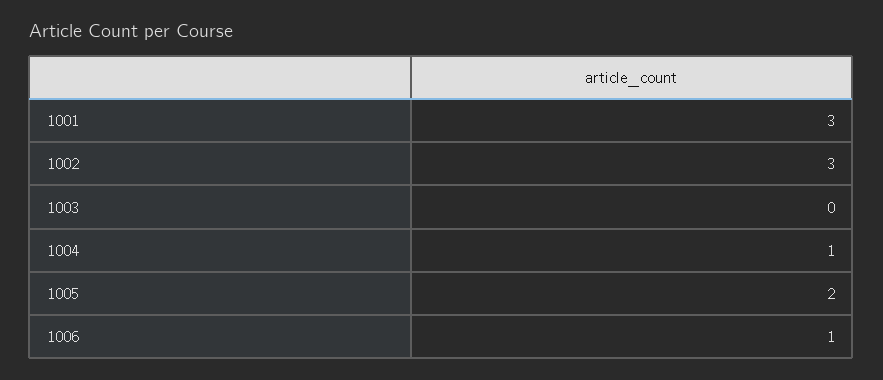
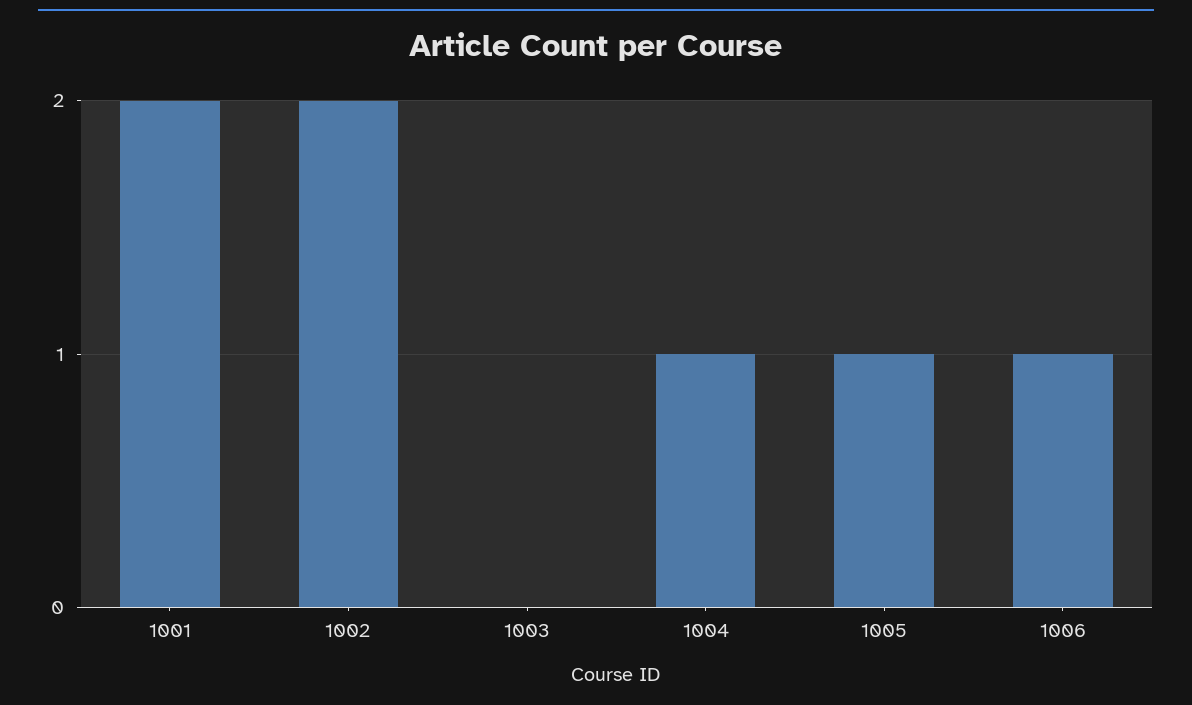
1001: 3 -> 2
1002: 3 -> 2
1005: 2 -> 1

